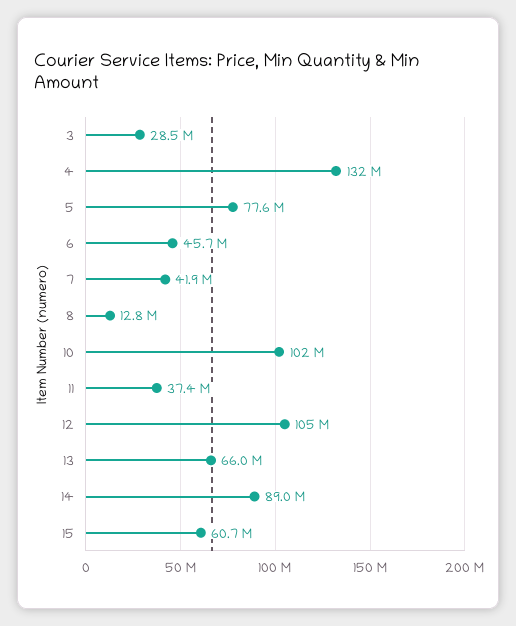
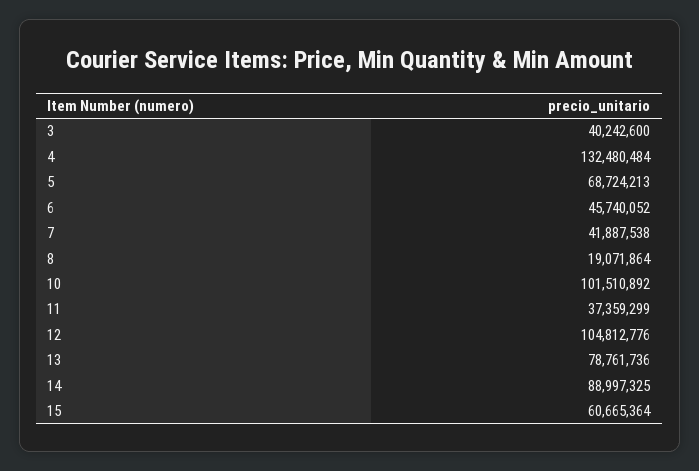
3: 28500000 -> 40242600
5: 77600000 -> 68724213
8: 12800000 -> 19071864
13: 66000000 -> 78761736

